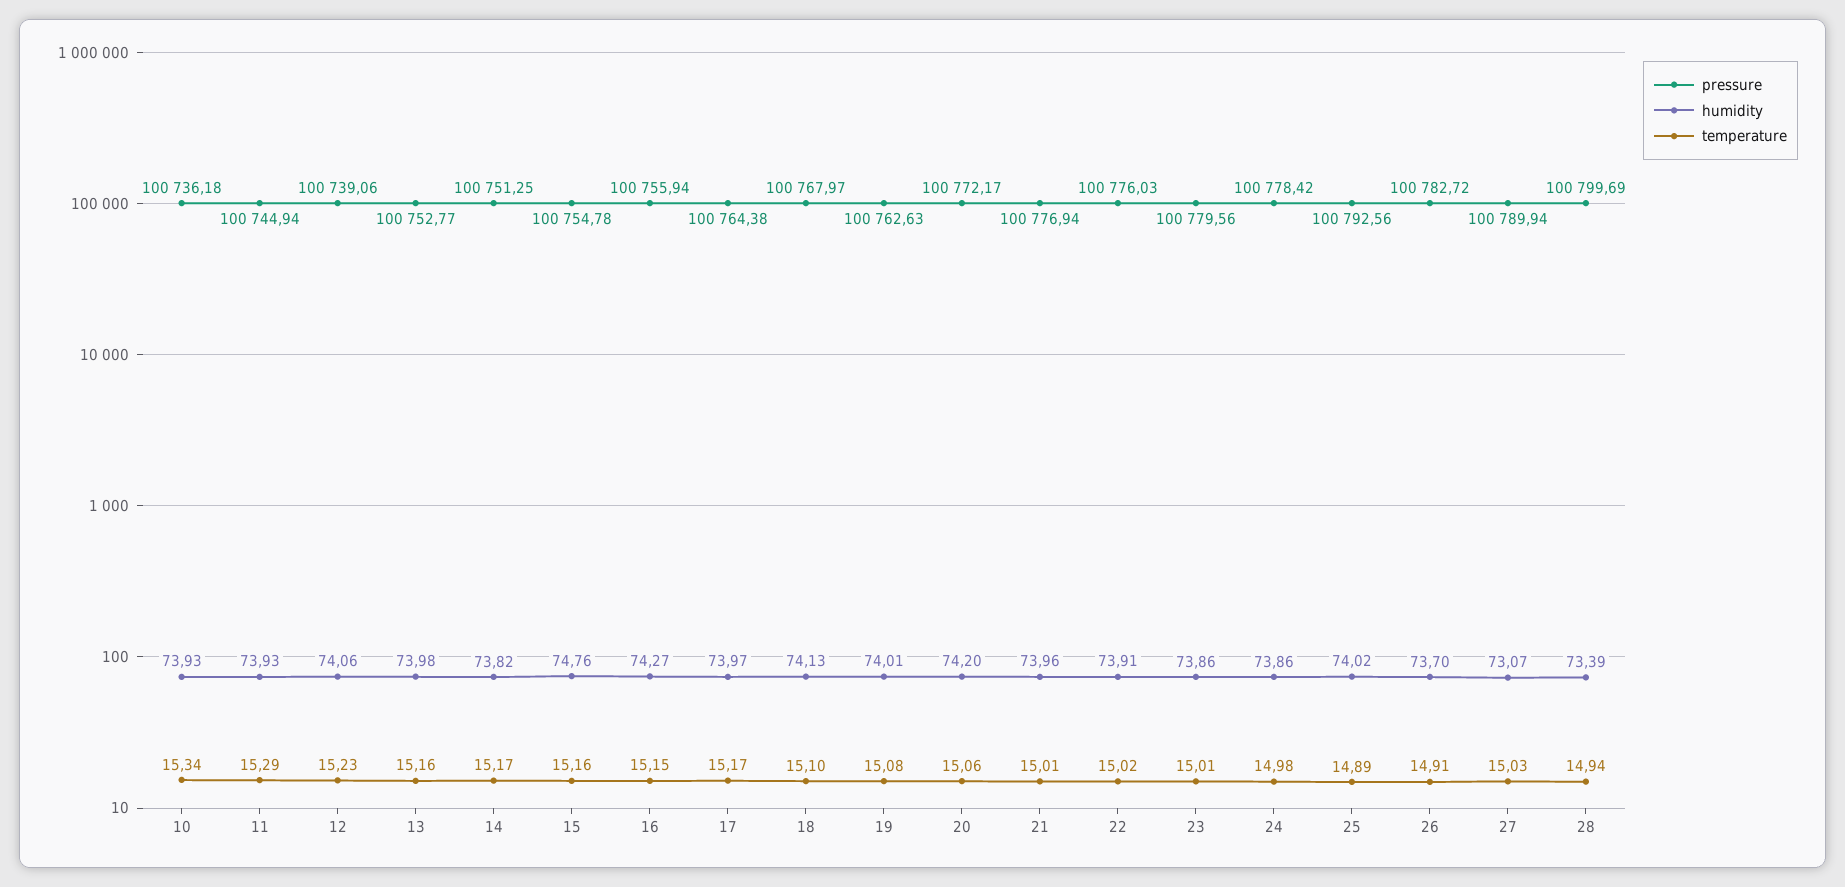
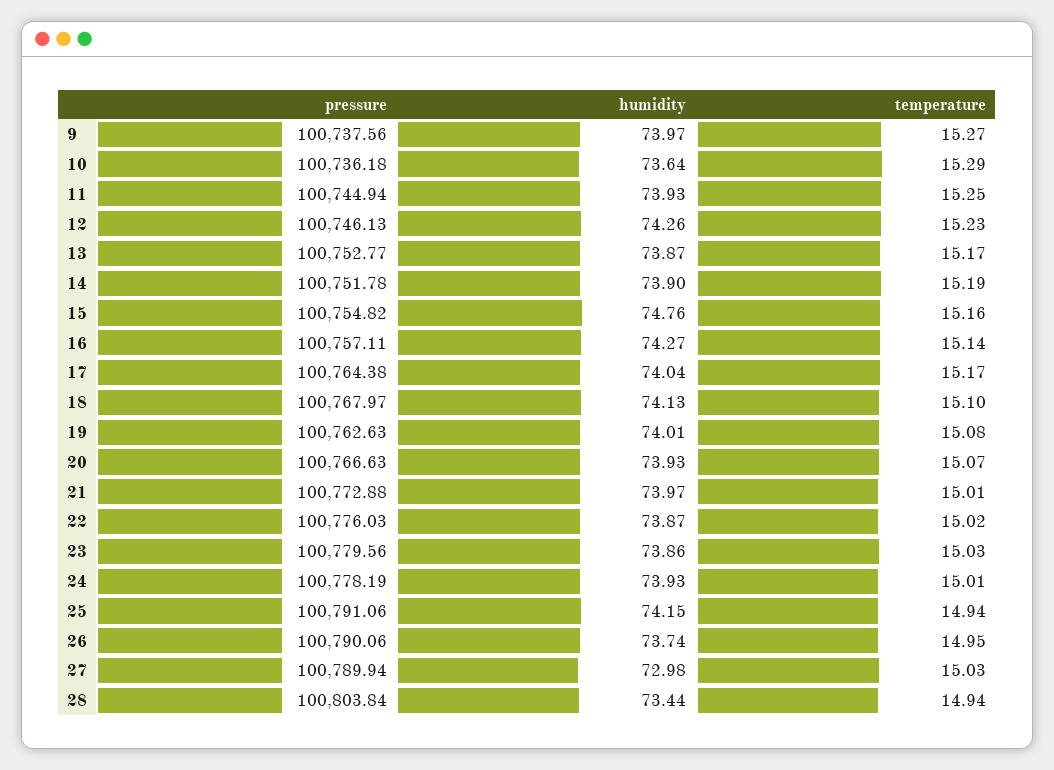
humidity, 10: 73.93 -> 73.64
temperature, 10: 15.34 -> 15.29
temperature, 11: 15.29 -> 15.25
pressure, 12: 100739.06 -> 100746.13
humidity, 12: 74.06 -> 74.26
humidity, 13: 73.98 -> 73.87
temperature, 13: 15.16 -> 15.17
pressure, 14: 100751.25 -> 100751.78
humidity, 14: 73.82 -> 73.9
temperature, 14: 15.17 -> 15.19
pressure, 15: 100754.78 -> 100754.82
pressure, 16: 100755.94 -> 100757.11
temperature, 16: 15.15 -> 15.14
humidity, 17: 73.97 -> 74.04
pressure, 20: 100772.17 -> 100766.63
humidity, 20: 74.2 -> 73.93
temperature, 20: 15.06 -> 15.07
pressure, 21: 100776.94 -> 100772.88
humidity, 21: 73.96 -> 73.97
humidity, 22: 73.91 -> 73.87
temperature, 23: 15.01 -> 15.03
pressure, 24: 100778.42 -> 100778.19
humidity, 24: 73.86 -> 73.93
temperature, 24: 14.98 -> 15.01
pressure, 25: 100792.56 -> 100791.06
humidity, 25: 74.02 -> 74.15
temperature, 25: 14.89 -> 14.94
pressure, 26: 100782.72 -> 100790.06
humidity, 26: 73.7 -> 73.74
temperature, 26: 14.91 -> 14.95
humidity, 27: 73.07 -> 72.98
pressure, 28: 100799.69 -> 100803.84
humidity, 28: 73.39 -> 73.44
pressure, 9: none -> 100737.56
humidity, 9: none -> 73.97
temperature, 9: none -> 15.27

